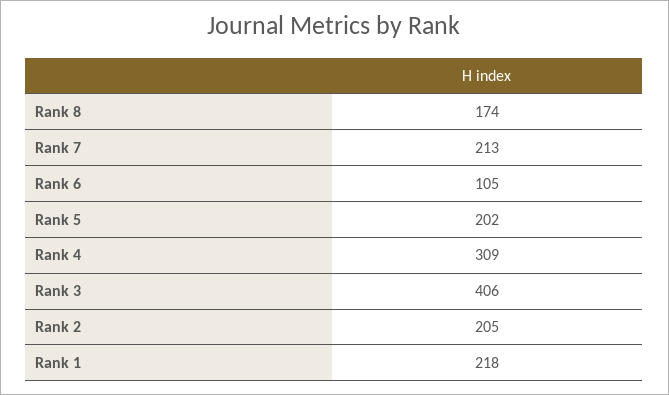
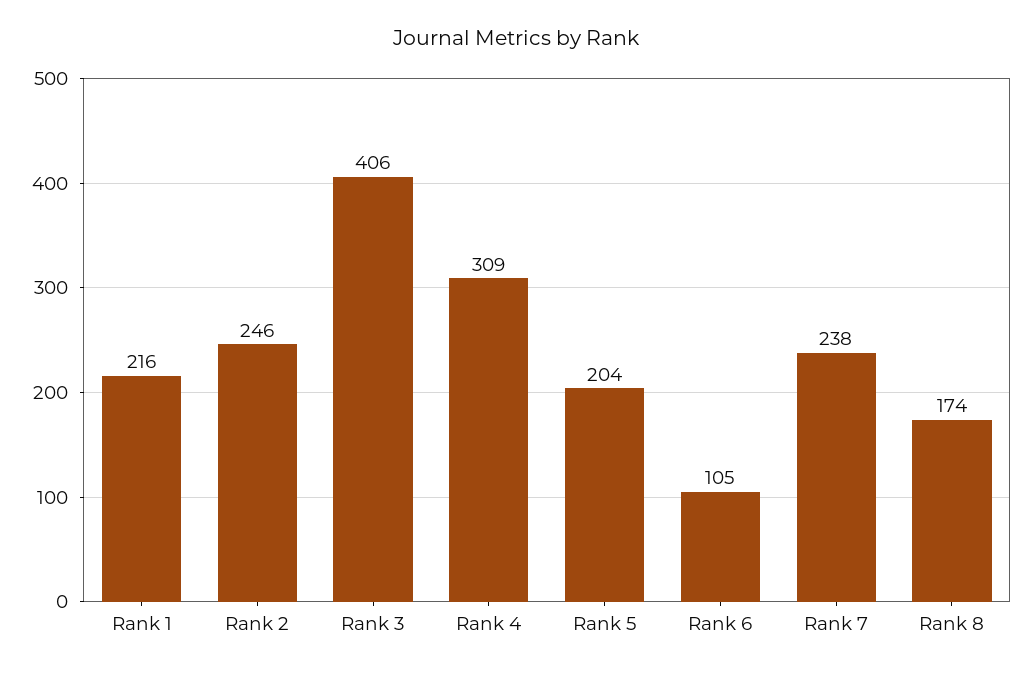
Rank 7: 213 -> 238
Rank 5: 202 -> 204
Rank 2: 205 -> 246
Rank 1: 218 -> 216

